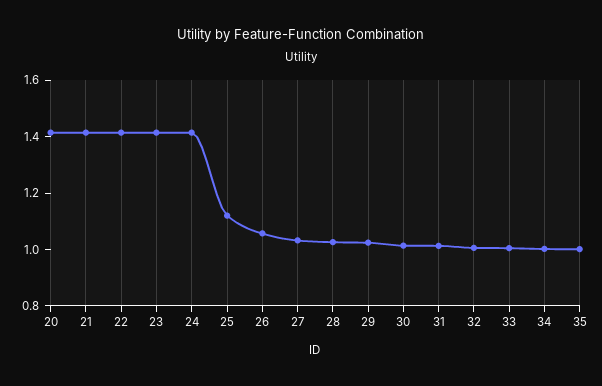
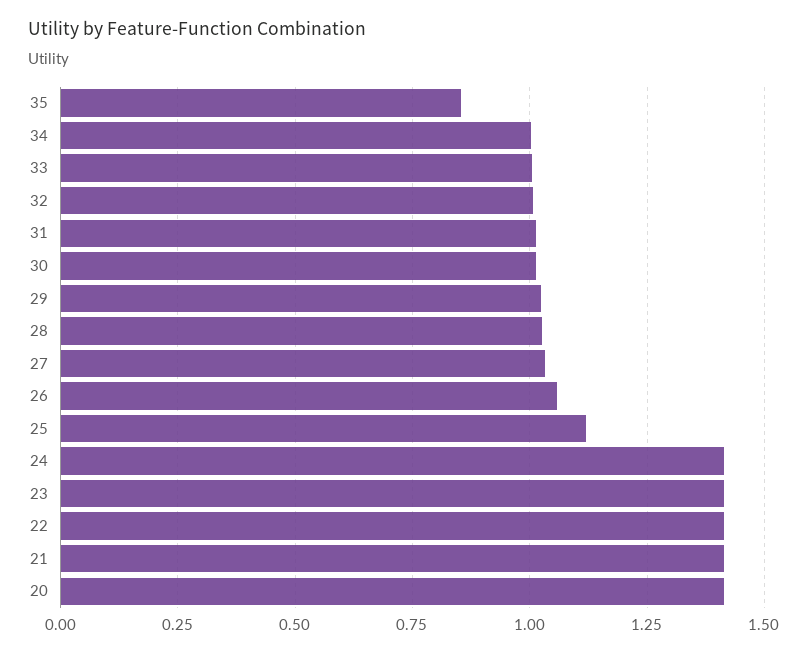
35: 1 -> 0.85

